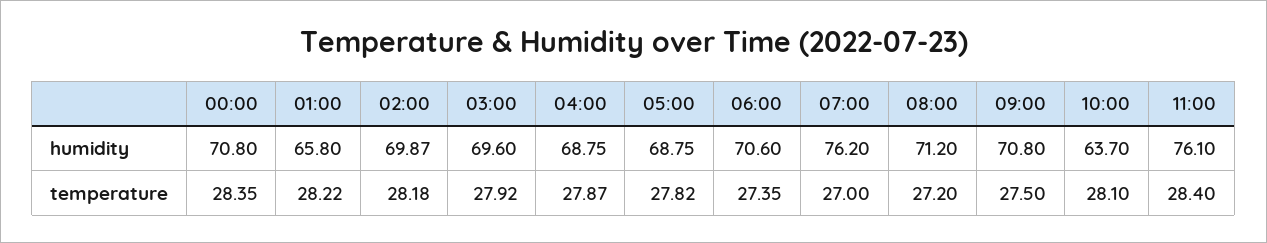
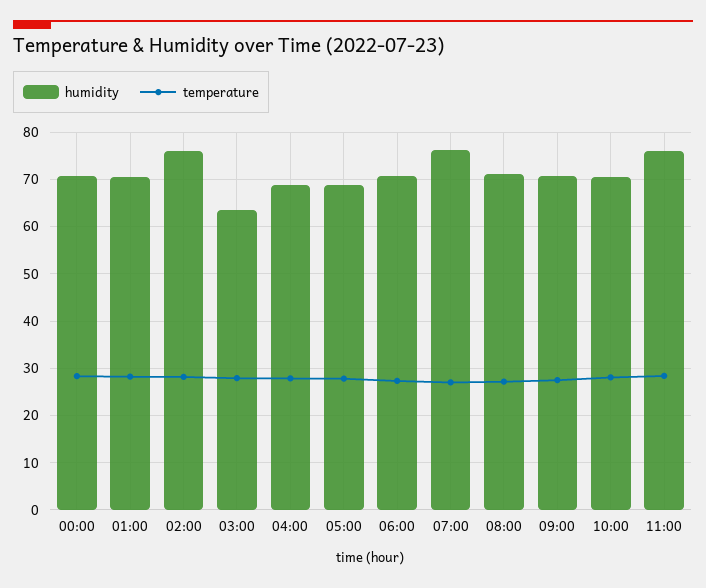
humidity, 01:00: 65.8 -> 70
humidity, 02:00: 69.87 -> 76
humidity, 03:00: 69.6 -> 64
humidity, 10:00: 63.7 -> 70

